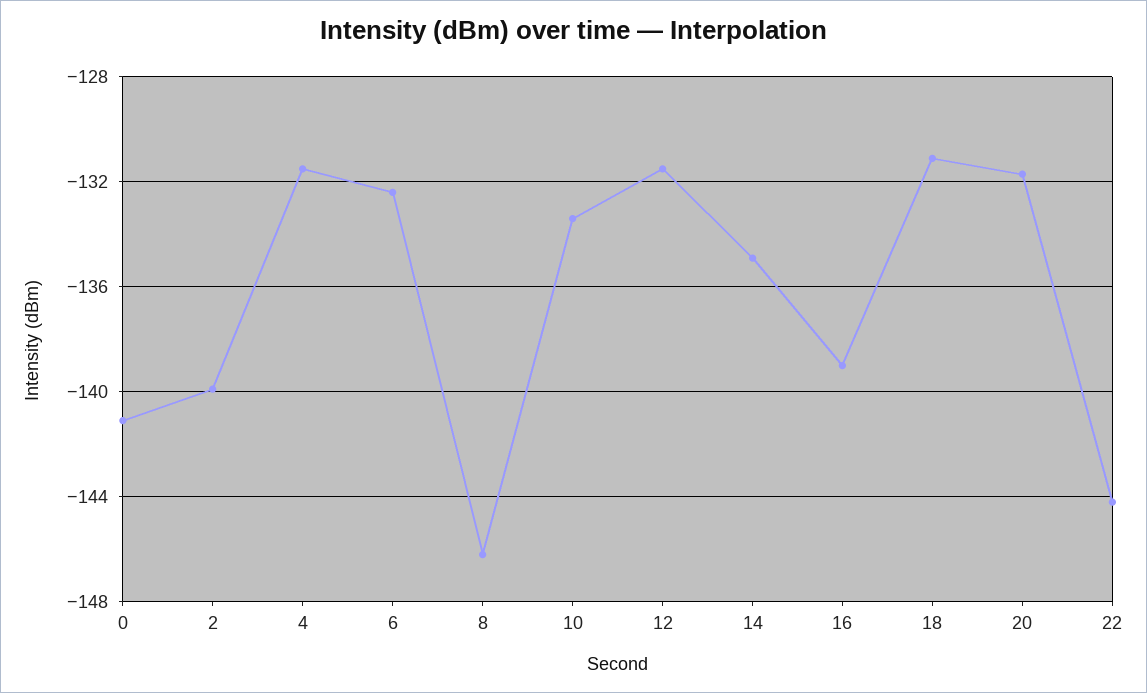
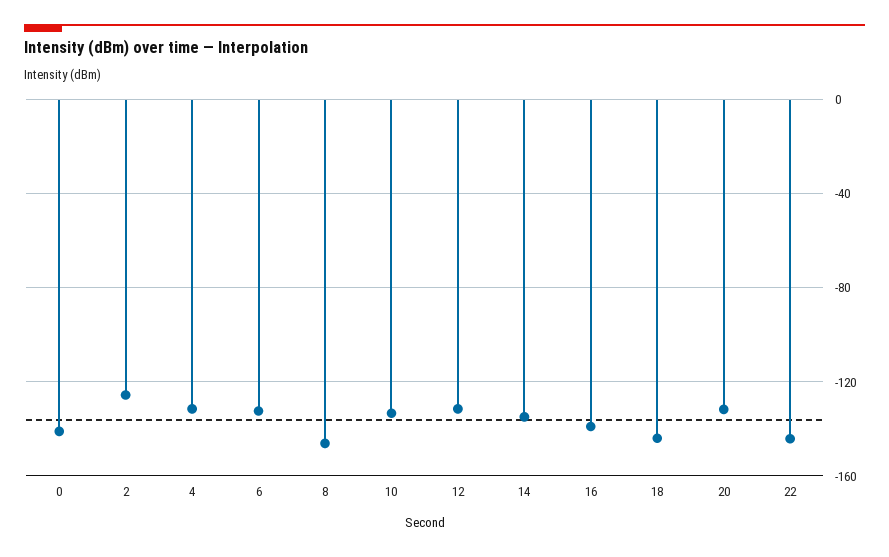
2: -140 -> -125
18: -131 -> -145

